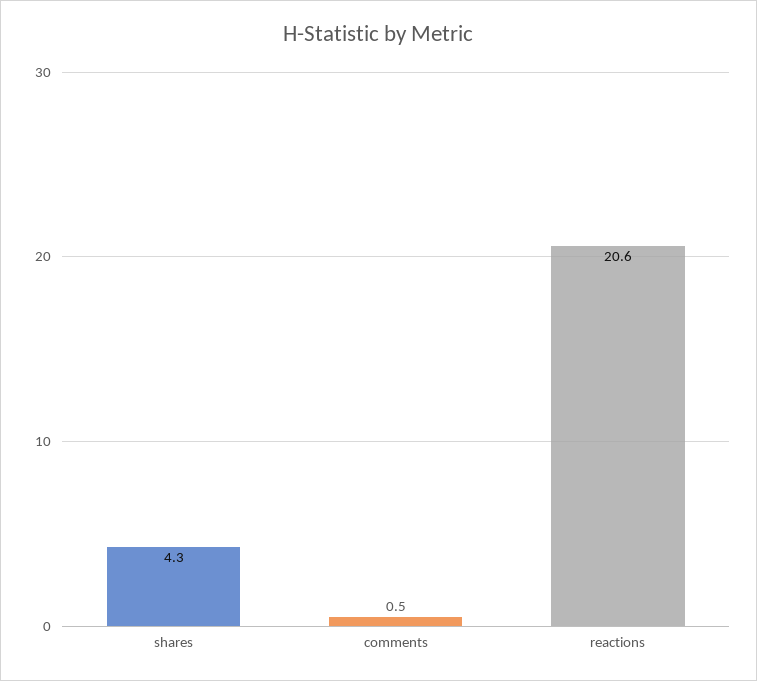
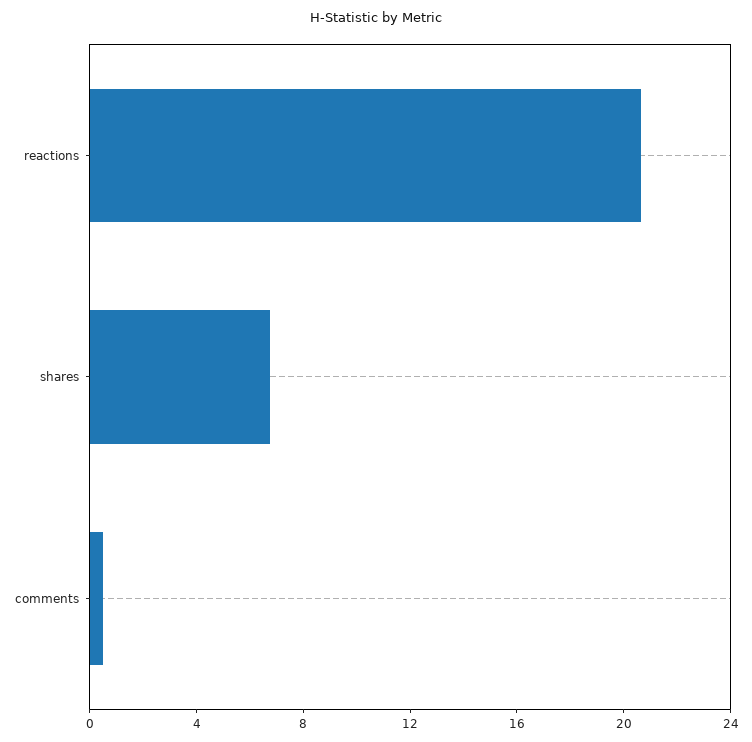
shares: 4.3 -> 7

